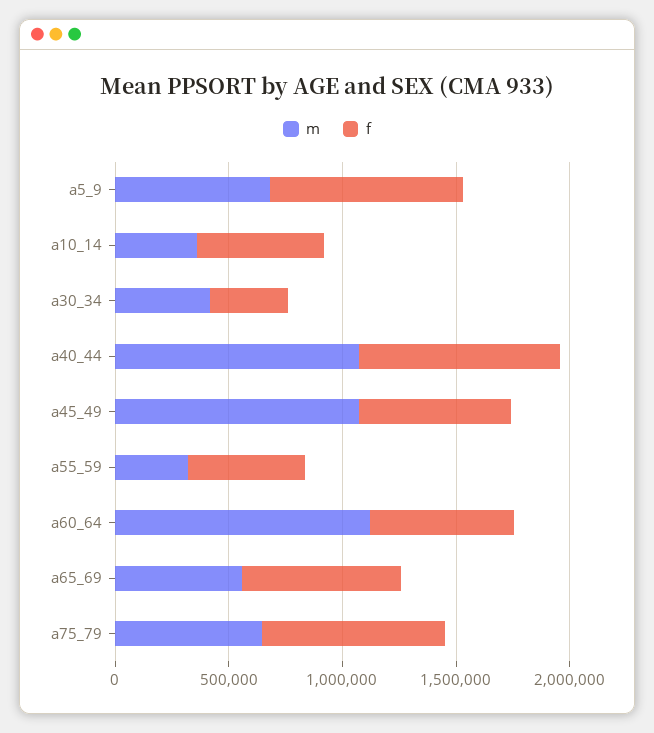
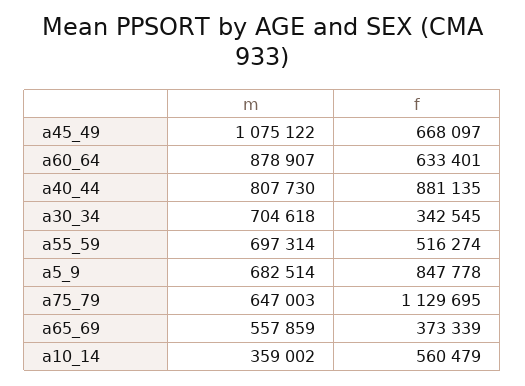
m, a30_34: 400000 -> 704618
m, a40_44: 1100000 -> 807730
m, a55_59: 300000 -> 697314
m, a60_64: 1100000 -> 878907
f, a65_69: 700000 -> 373339
f, a75_79: 800000 -> 1129695

